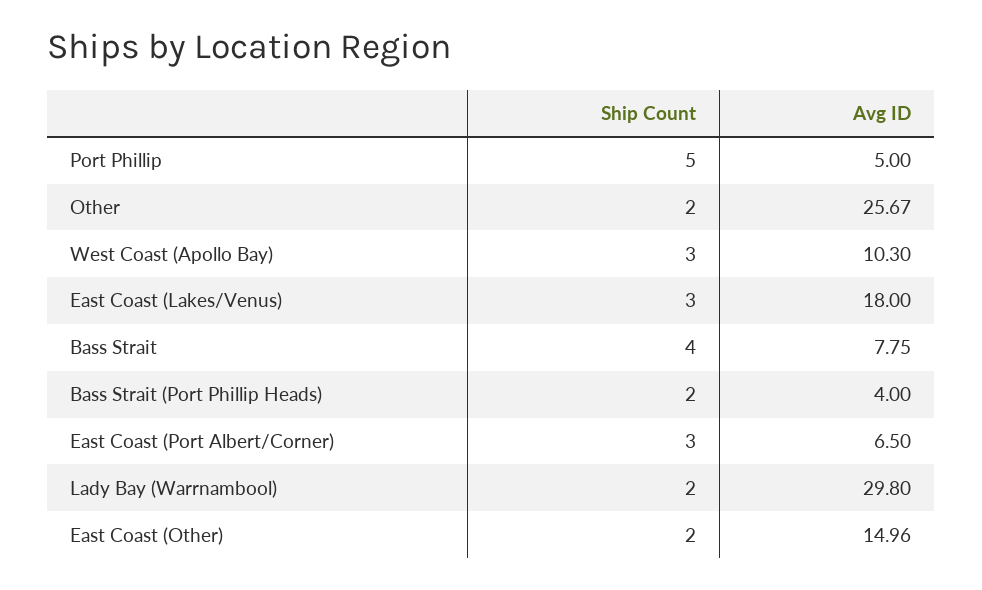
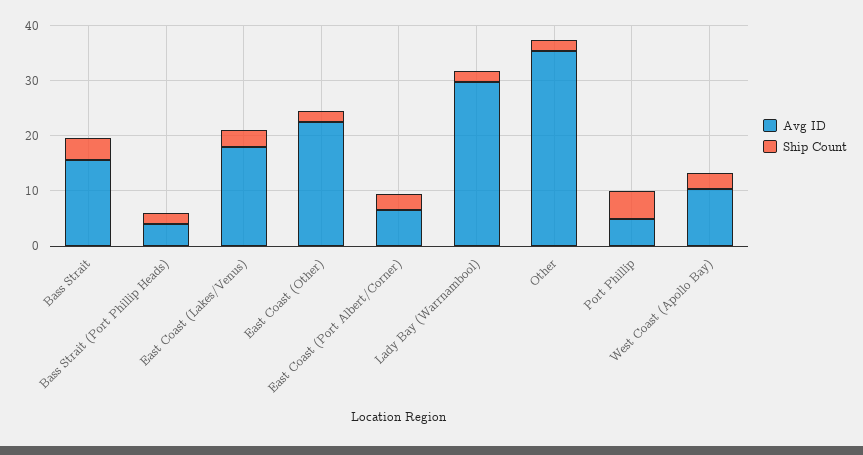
Avg ID, Other: 25.67 -> 36
Avg ID, Bass Strait: 7.75 -> 16
Avg ID, East Coast (Other): 14.96 -> 22

